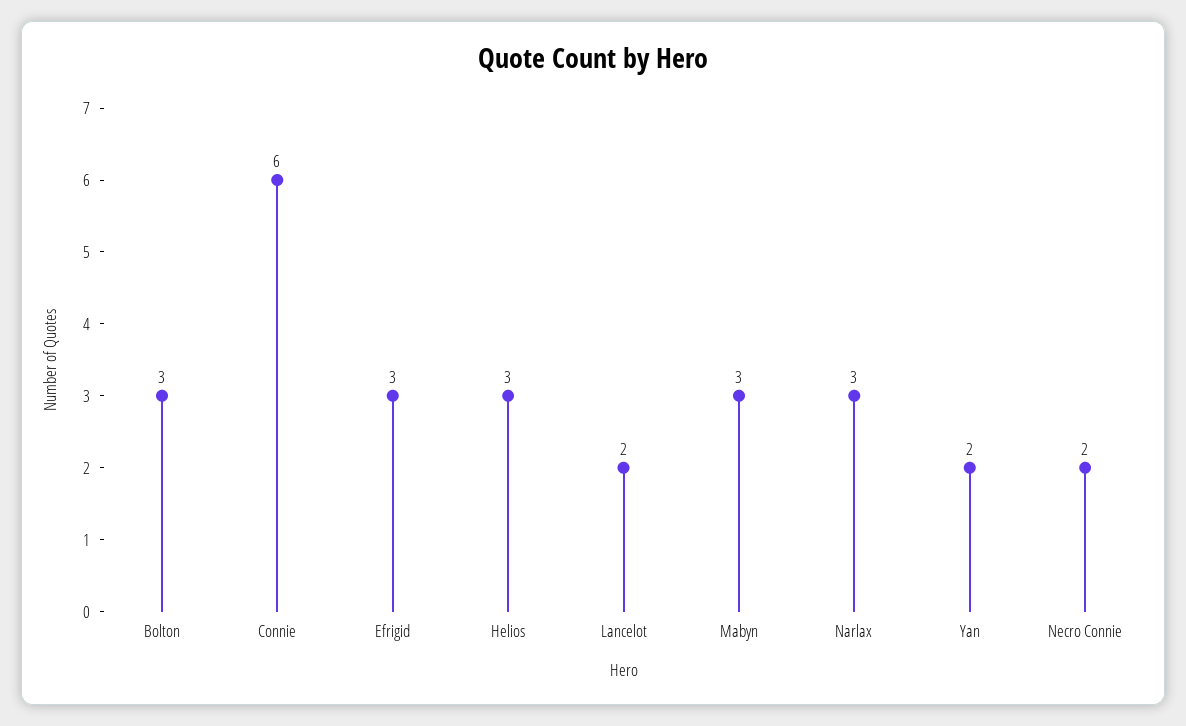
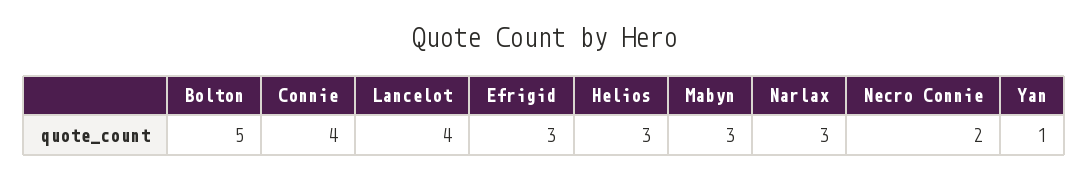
Bolton: 3 -> 5
Connie: 6 -> 4
Lancelot: 2 -> 4
Yan: 2 -> 1

